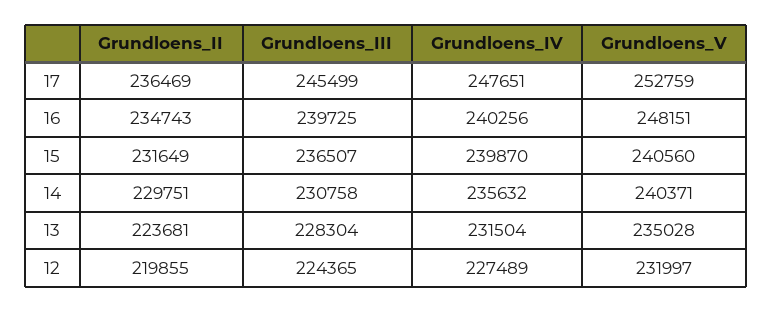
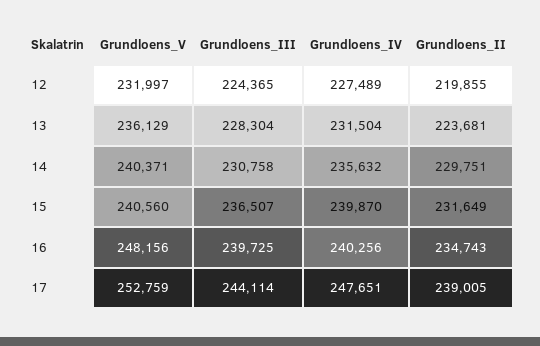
Grundloens_II, 17: 236469 -> 239005
Grundloens_III, 17: 245499 -> 244114
Grundloens_V, 16: 248151 -> 248156
Grundloens_V, 13: 235028 -> 236129

